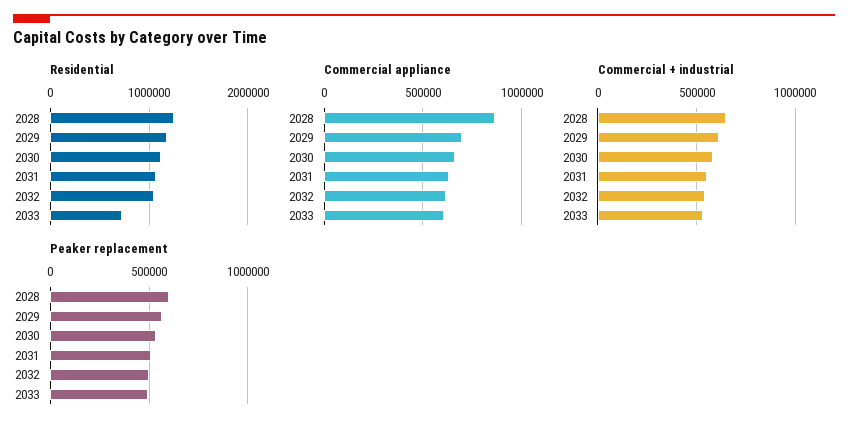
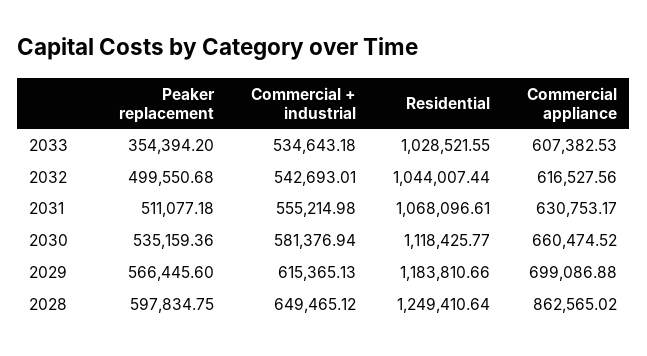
Residential, 2033: 700000 -> 1028521.55
Peaker replacement, 2033: 500000 -> 354394.2

